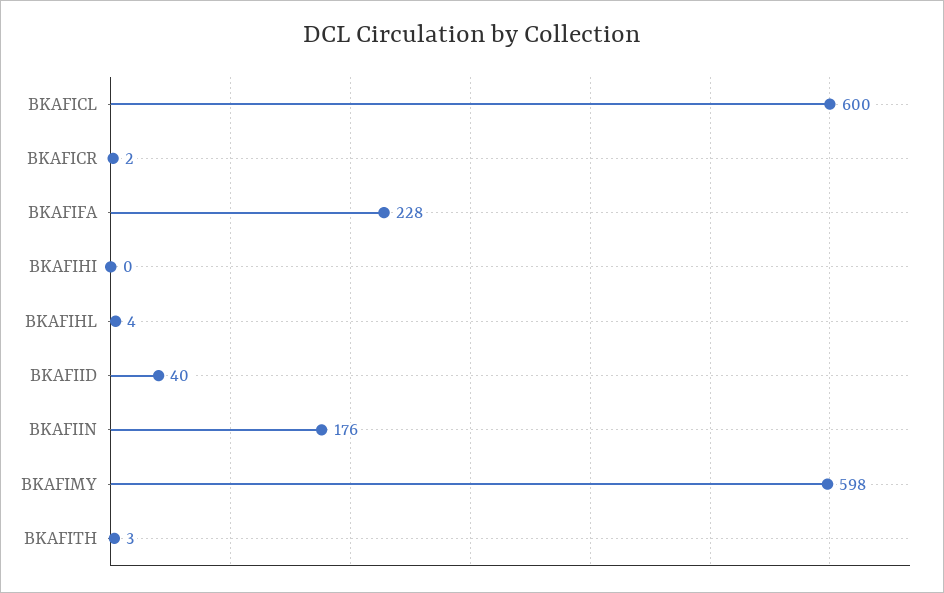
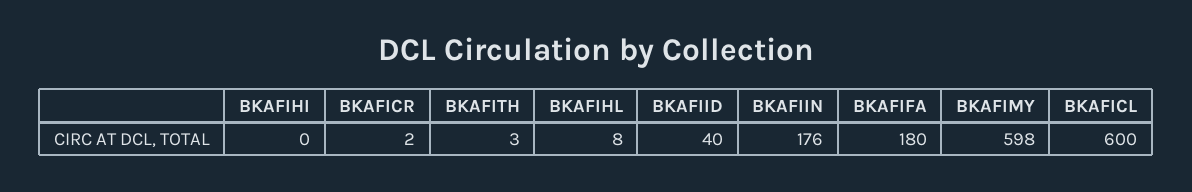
BKAFIFA: 228 -> 180
BKAFIHL: 4 -> 8

